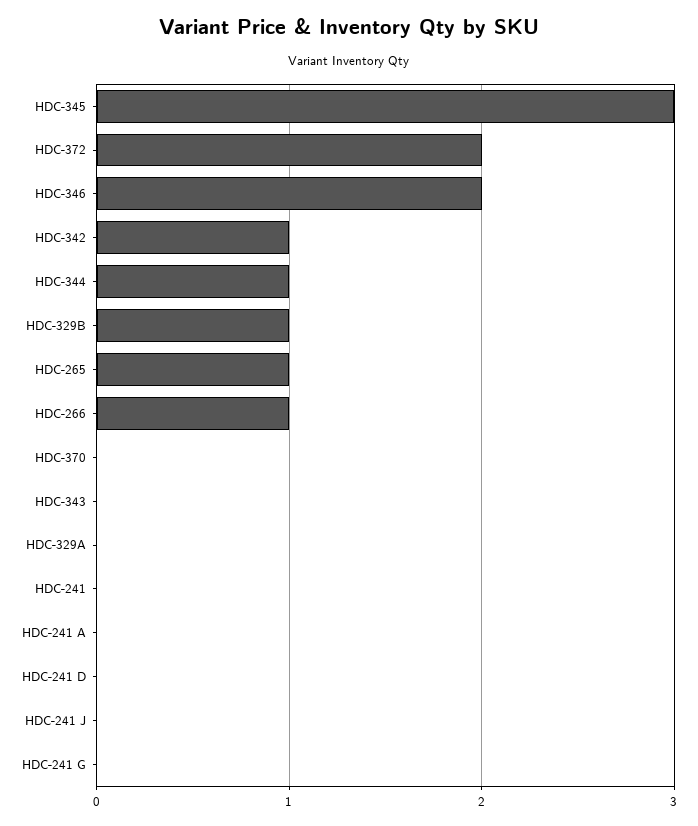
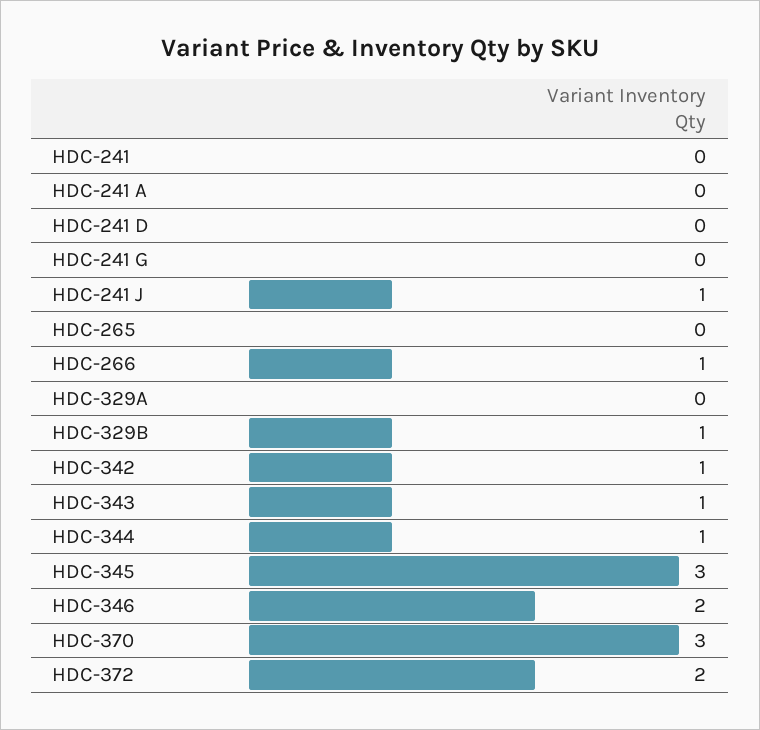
HDC-265: 1 -> 0
HDC-370: 0 -> 3
HDC-343: 0 -> 1
HDC-241 J: 0 -> 1

